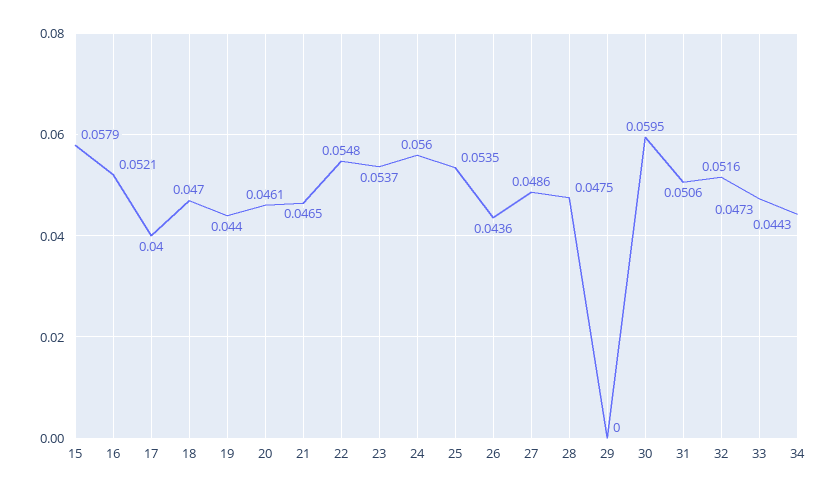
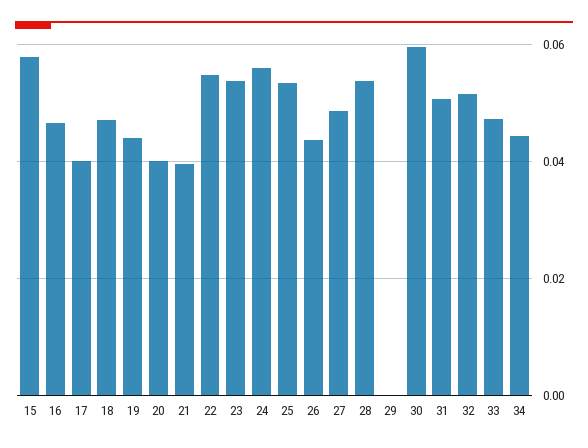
16: 0.0521 -> 0.046
20: 0.0461 -> 0.04
21: 0.0465 -> 0.04
28: 0.0475 -> 0.054

